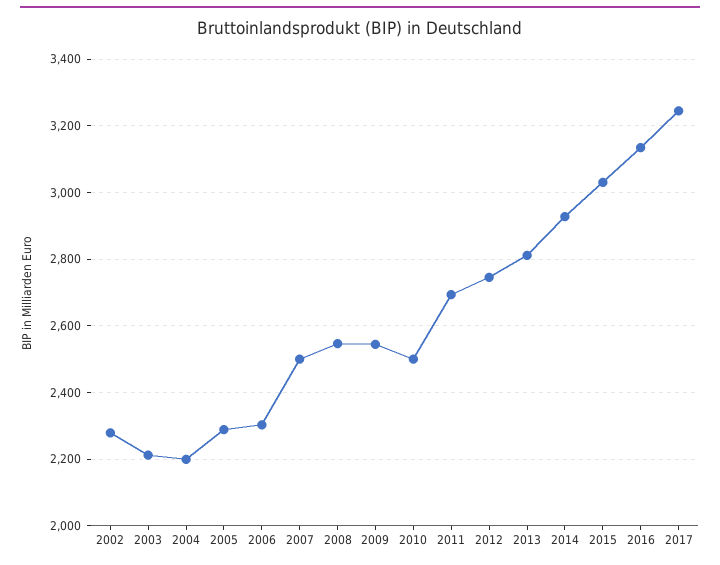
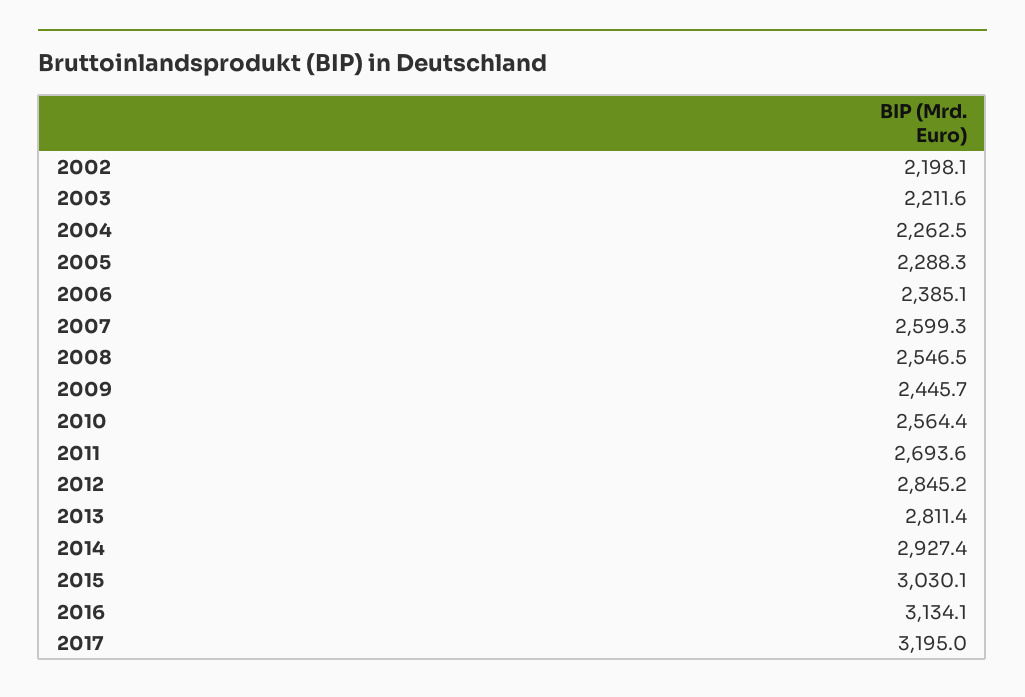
2002: 2280 -> 2198.1
2004: 2200 -> 2262.5
2006: 2300 -> 2385.1
2007: 2500 -> 2599.3
2009: 2540 -> 2445.7
2010: 2500 -> 2564.4
2012: 2740 -> 2845.2
2017: 3240 -> 3195

